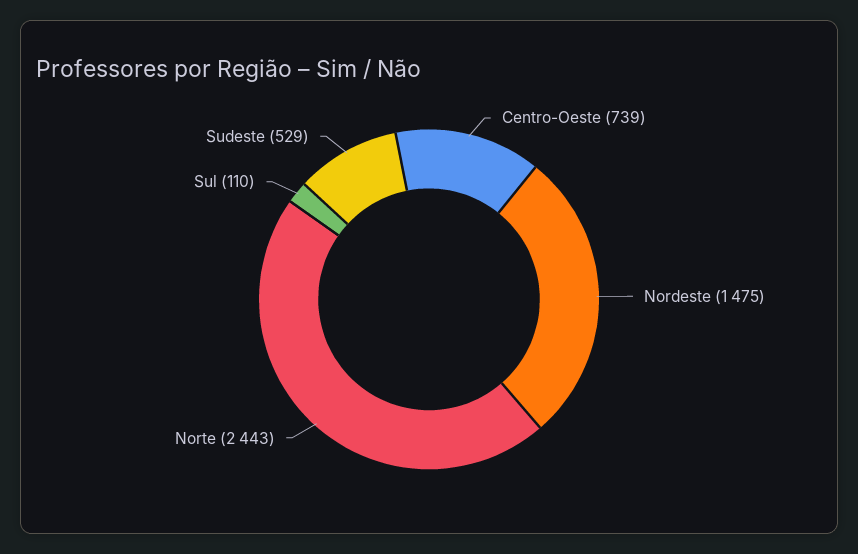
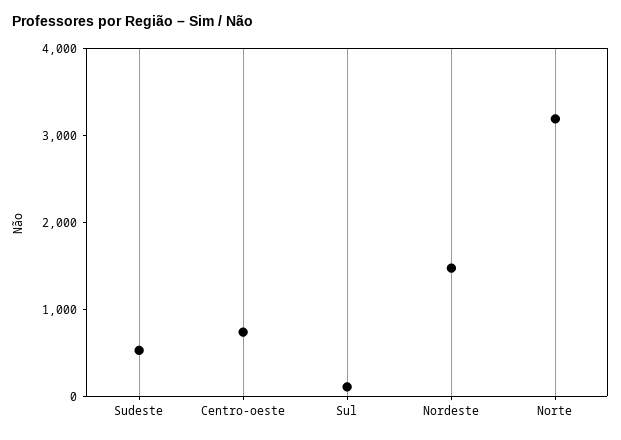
Norte: 2443 -> 3200

